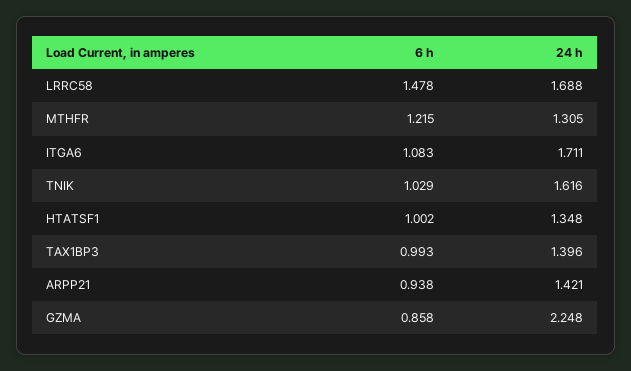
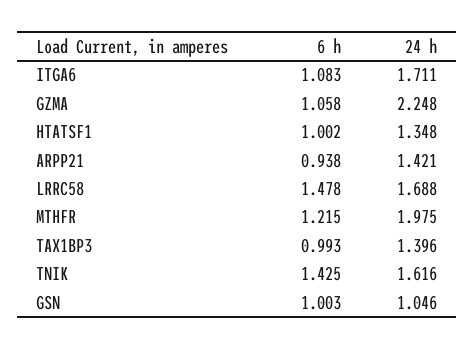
24 h, MTHFR: 1.305 -> 1.975
6 h, TNIK: 1.029 -> 1.425
6 h, GZMA: 0.858 -> 1.058
6 h, GSN: none -> 1.003
24 h, GSN: none -> 1.046

